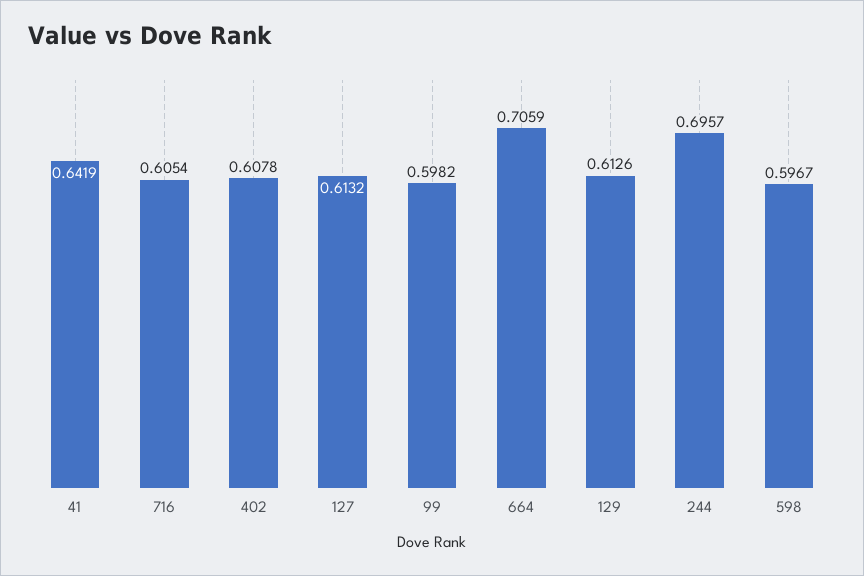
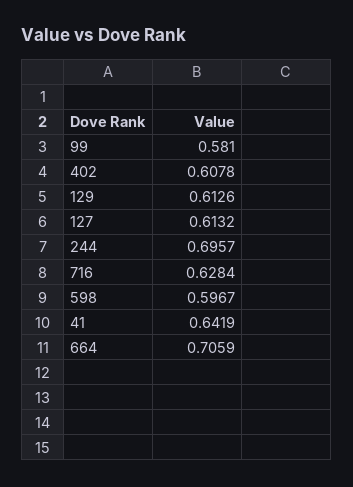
716: 0.6054 -> 0.6284
99: 0.5982 -> 0.581

